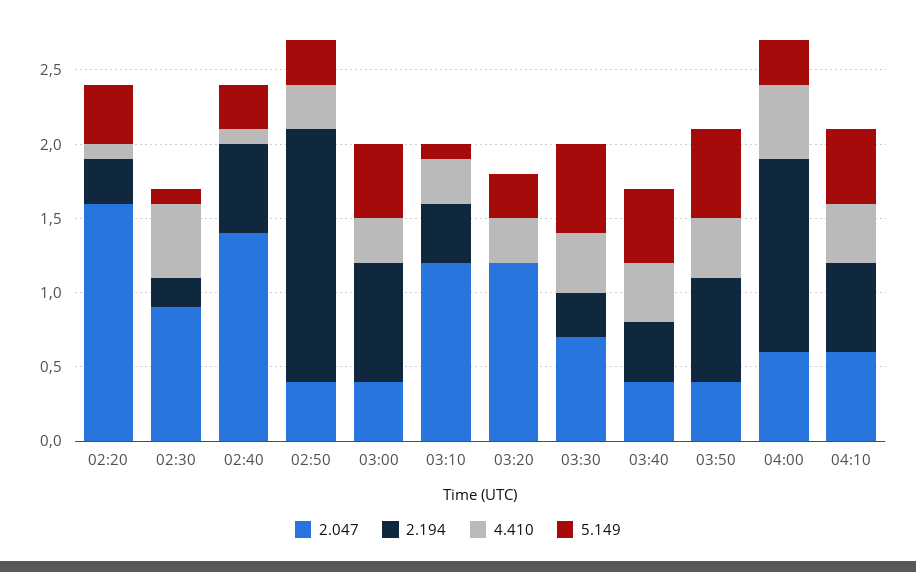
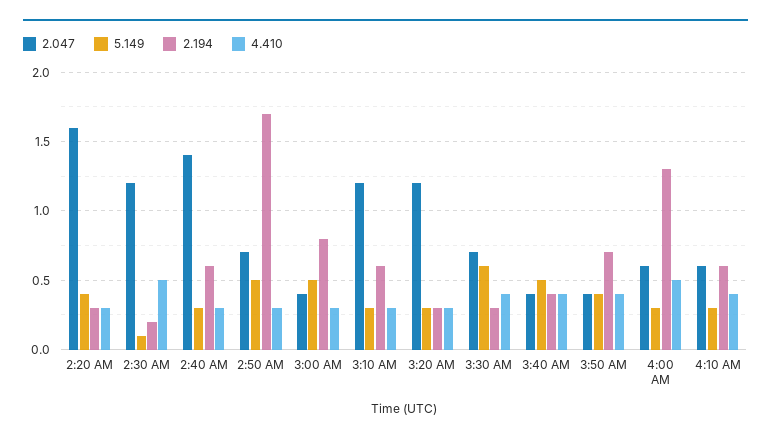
4.410, 02:20: 0.1 -> 0.3
2.047, 02:30: 0.9 -> 1.2
4.410, 02:40: 0.1 -> 0.3
2.047, 02:50: 0.4 -> 0.7
5.149, 02:50: 0.3 -> 0.5
2.194, 03:10: 0.4 -> 0.6
5.149, 03:10: 0.1 -> 0.3
2.194, 03:20: 0 -> 0.3
5.149, 03:50: 0.6 -> 0.4
5.149, 04:10: 0.5 -> 0.3

